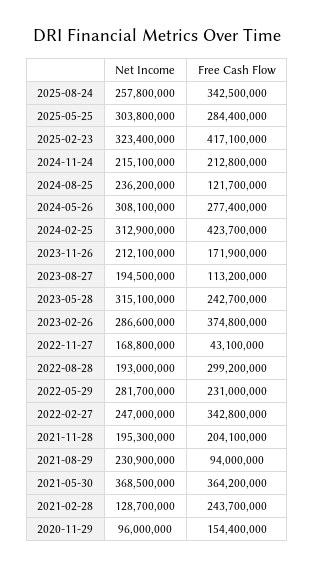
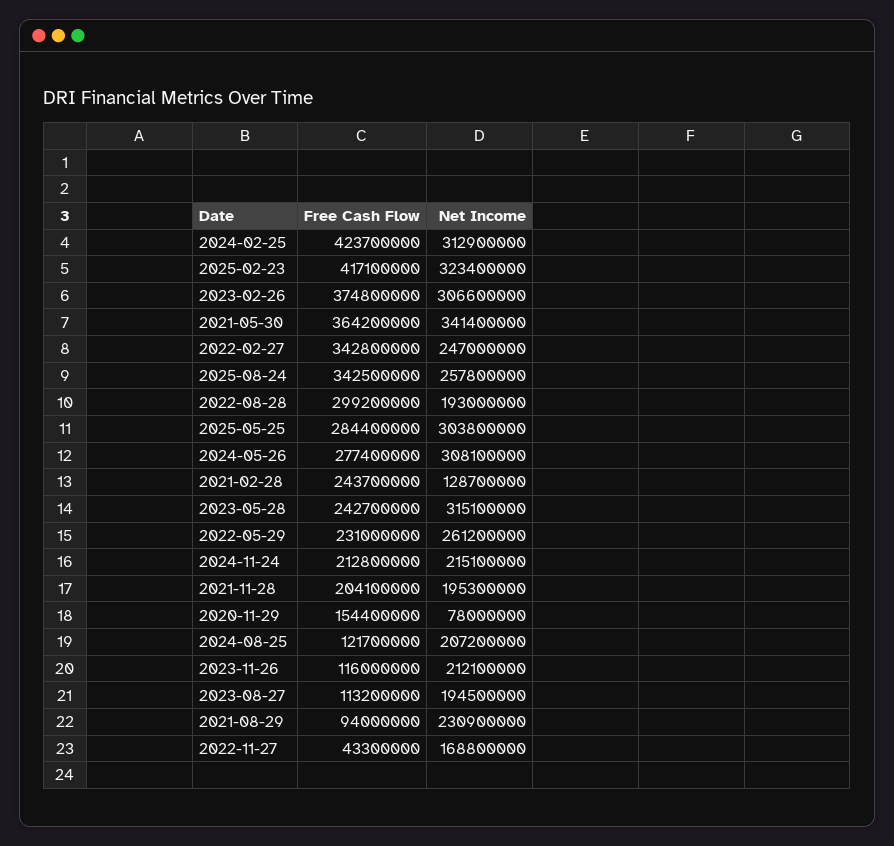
Net Income, 2024-08-25: 236200000 -> 207200000
Free Cash Flow, 2023-11-26: 171900000 -> 116000000
Net Income, 2023-02-26: 286600000 -> 306600000
Free Cash Flow, 2022-11-27: 43100000 -> 43300000
Net Income, 2022-05-29: 281700000 -> 261200000
Net Income, 2021-05-30: 368500000 -> 341400000
Net Income, 2020-11-29: 96000000 -> 78000000

